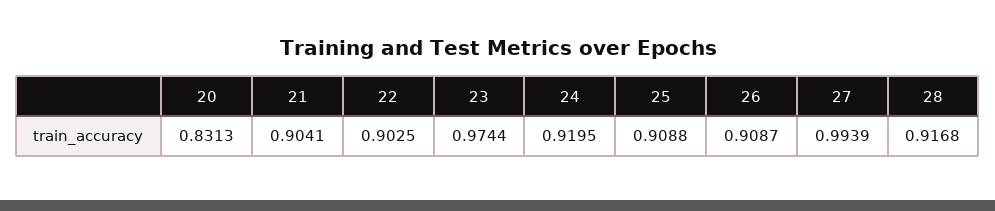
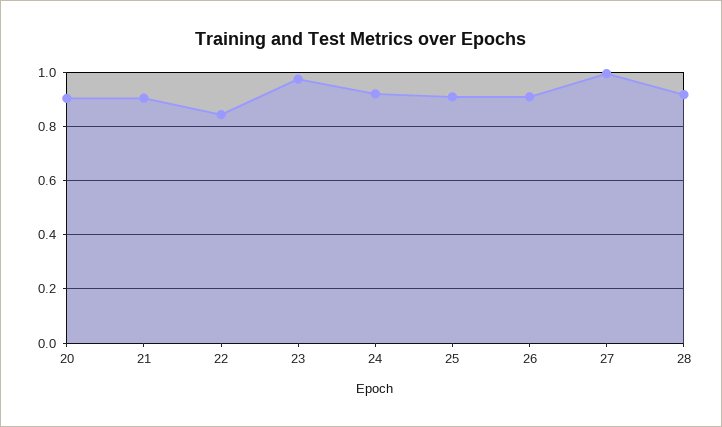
20: 0.8313 -> 0.9
22: 0.9025 -> 0.85

